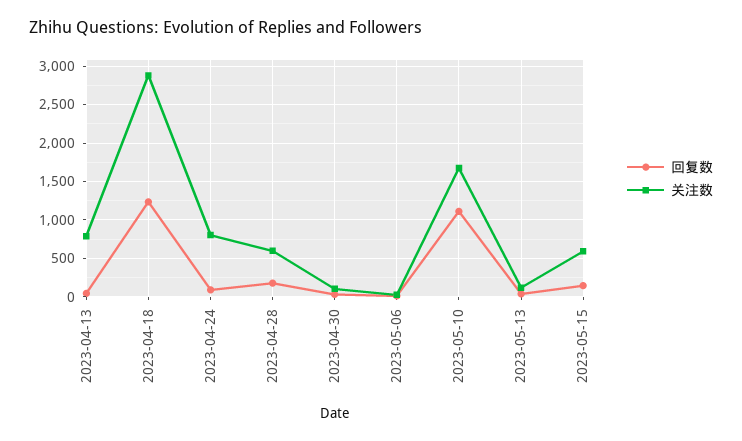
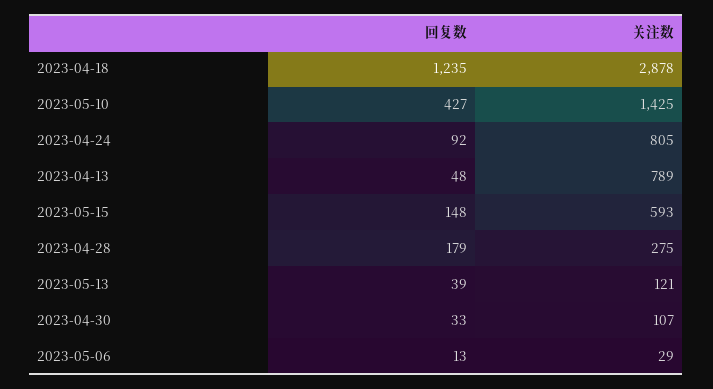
关注数, 2023-04-28: 600 -> 275
回复数, 2023-05-10: 1100 -> 427
关注数, 2023-05-10: 1700 -> 1425

